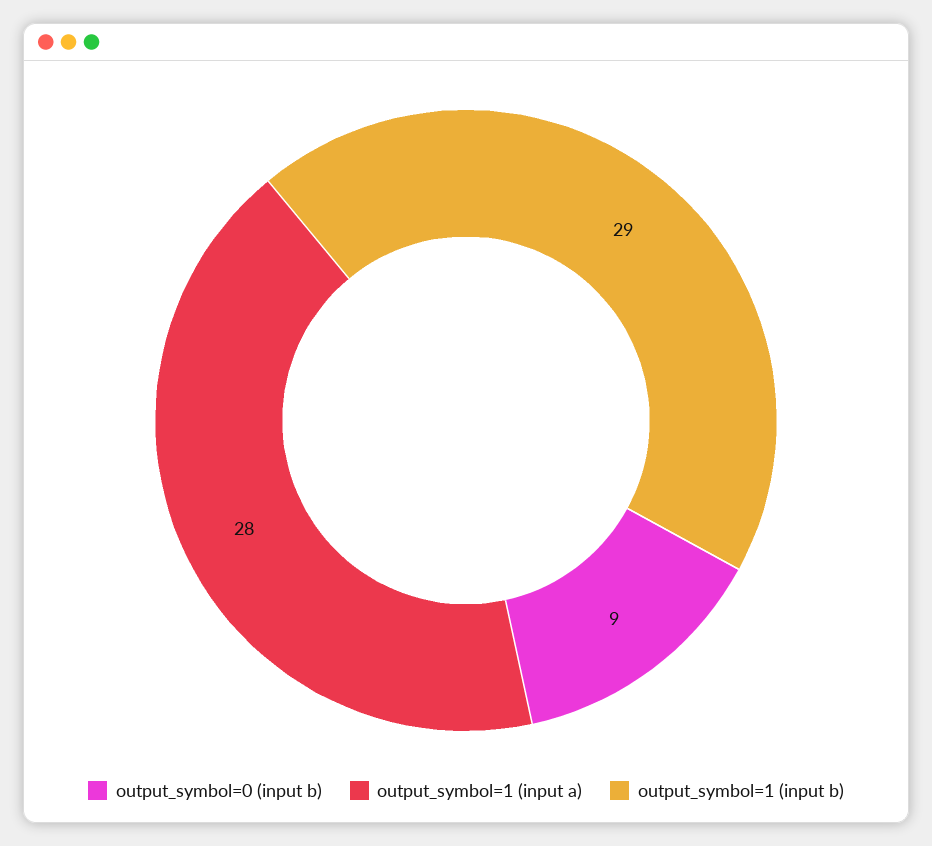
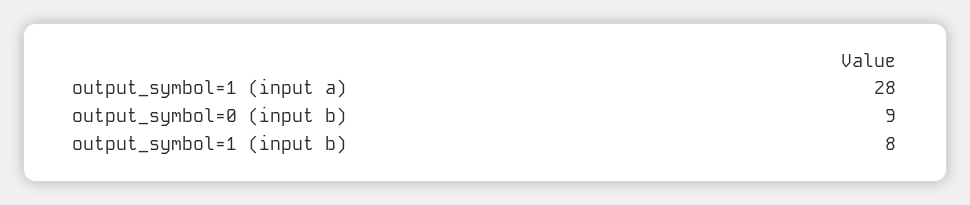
output_symbol=1 (input b): 29 -> 8

